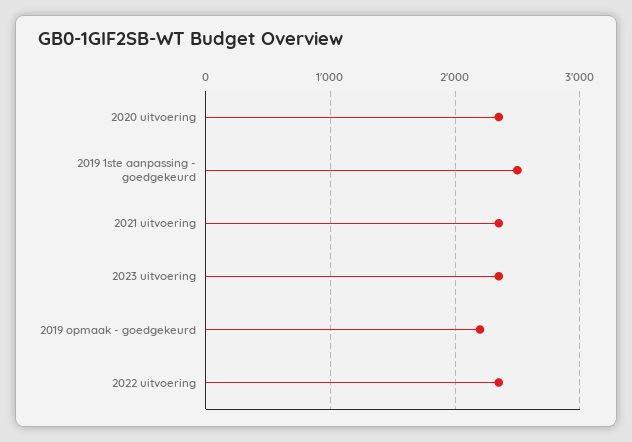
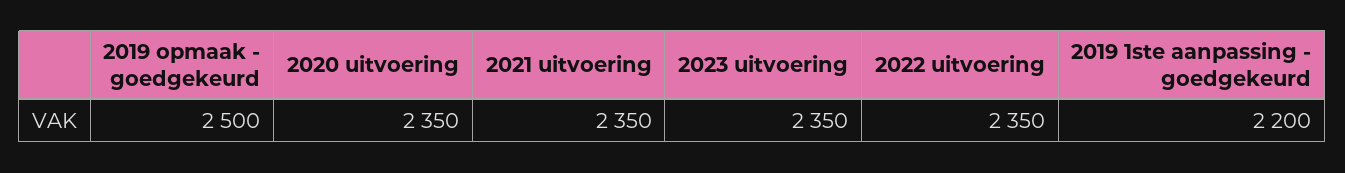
2019 1ste aanpassing - goedgekeurd: 2500 -> 2200
2019 opmaak - goedgekeurd: 2200 -> 2500

